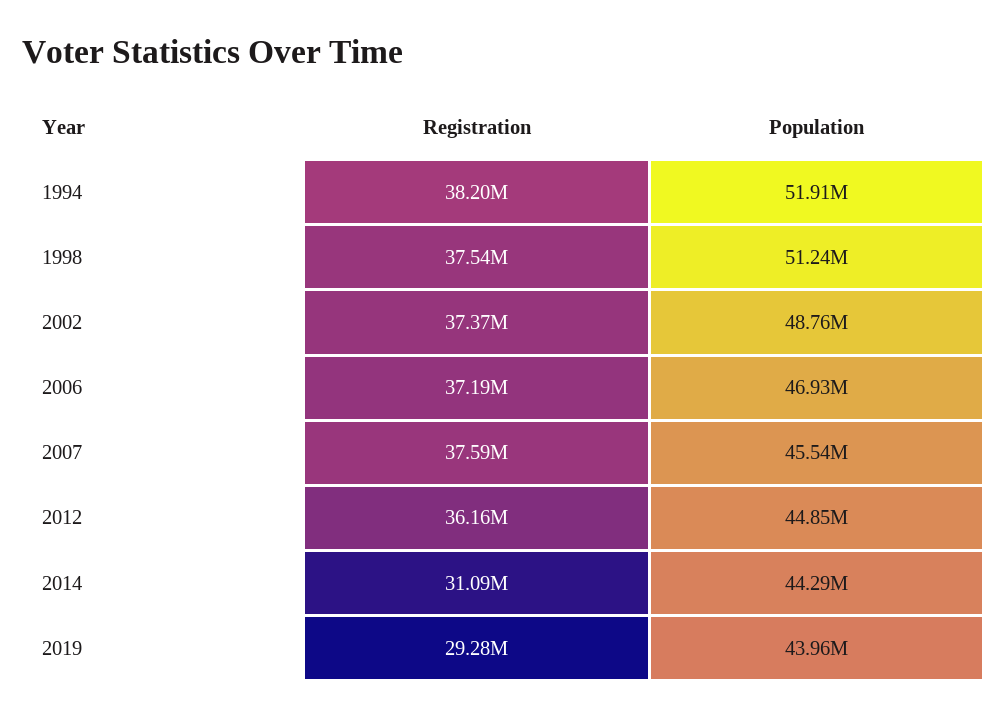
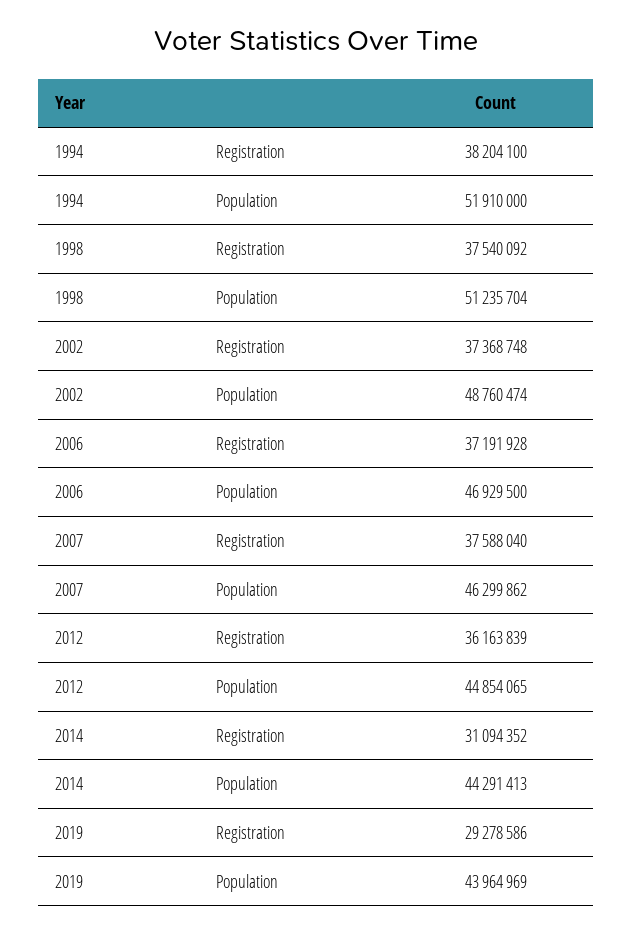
Population, 2007: 45540000 -> 46299862

